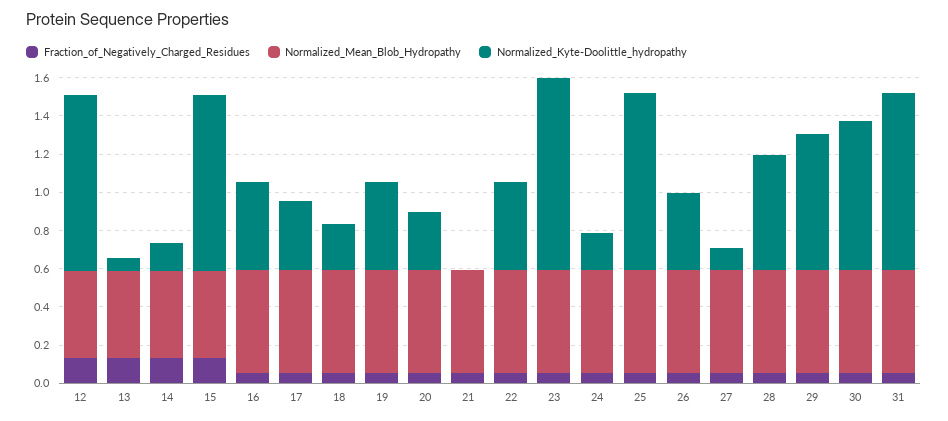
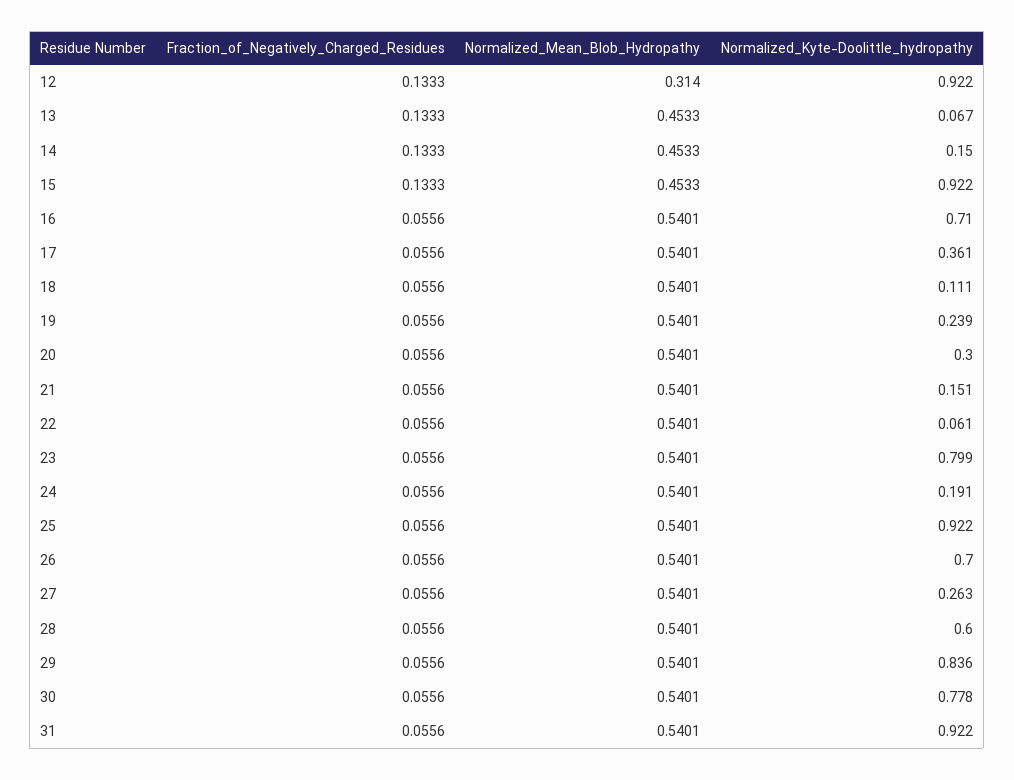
Normalized_Mean_Blob_Hydropathy, 12: 0.45 -> 0.314
Normalized_Kyte-Doolittle_hydropathy, 16: 0.45 -> 0.71
Normalized_Kyte-Doolittle_hydropathy, 18: 0.25 -> 0.111
Normalized_Kyte-Doolittle_hydropathy, 19: 0.45 -> 0.239
Normalized_Kyte-Doolittle_hydropathy, 21: 0 -> 0.151
Normalized_Kyte-Doolittle_hydropathy, 22: 0.45 -> 0.061
Normalized_Kyte-Doolittle_hydropathy, 23: 1 -> 0.799
Normalized_Kyte-Doolittle_hydropathy, 26: 0.4 -> 0.7
Normalized_Kyte-Doolittle_hydropathy, 27: 0.1 -> 0.263
Normalized_Kyte-Doolittle_hydropathy, 29: 0.7 -> 0.836

